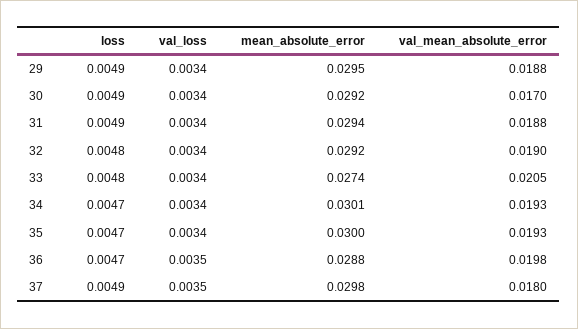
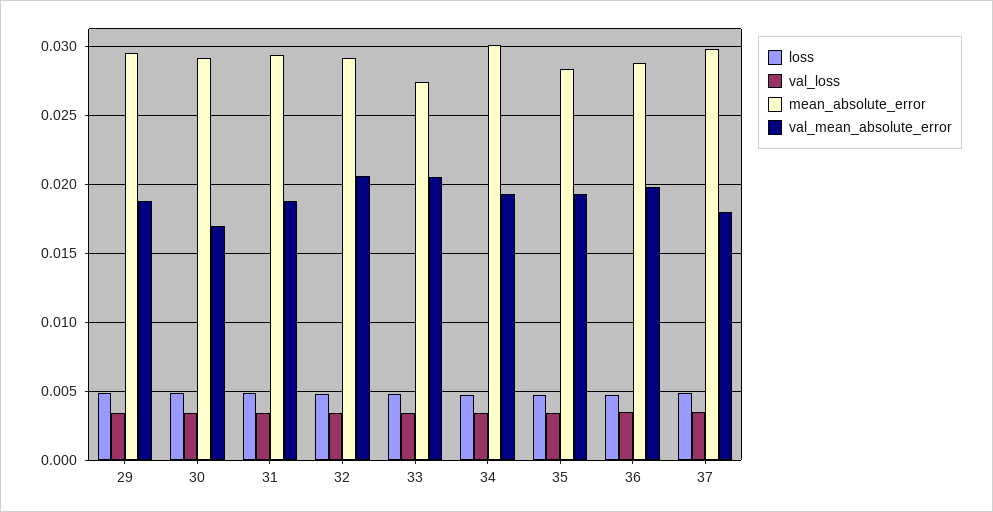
val_mean_absolute_error, 32: 0.019 -> 0.0205
mean_absolute_error, 35: 0.03 -> 0.0285

